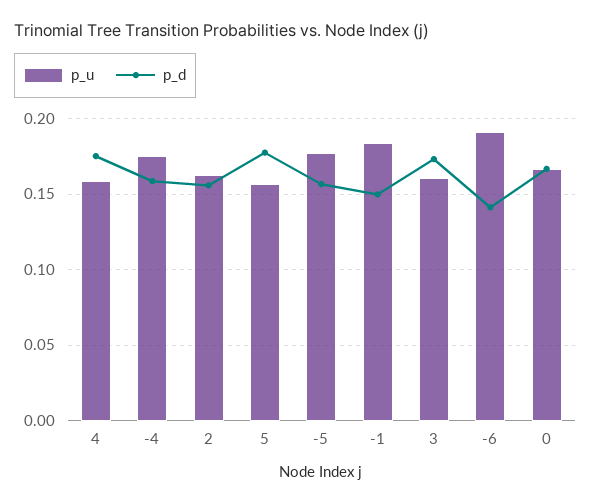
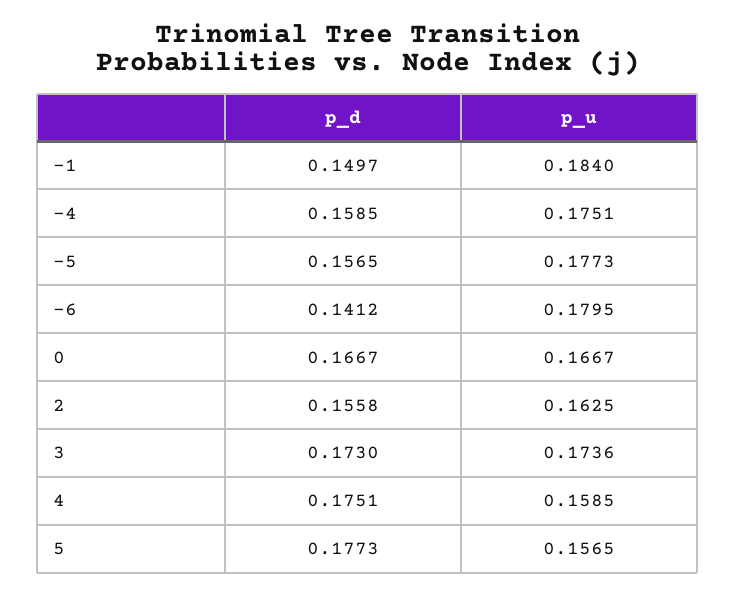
p_u, 3: 0.16 -> 0.1736
p_u, -6: 0.19 -> 0.1795

